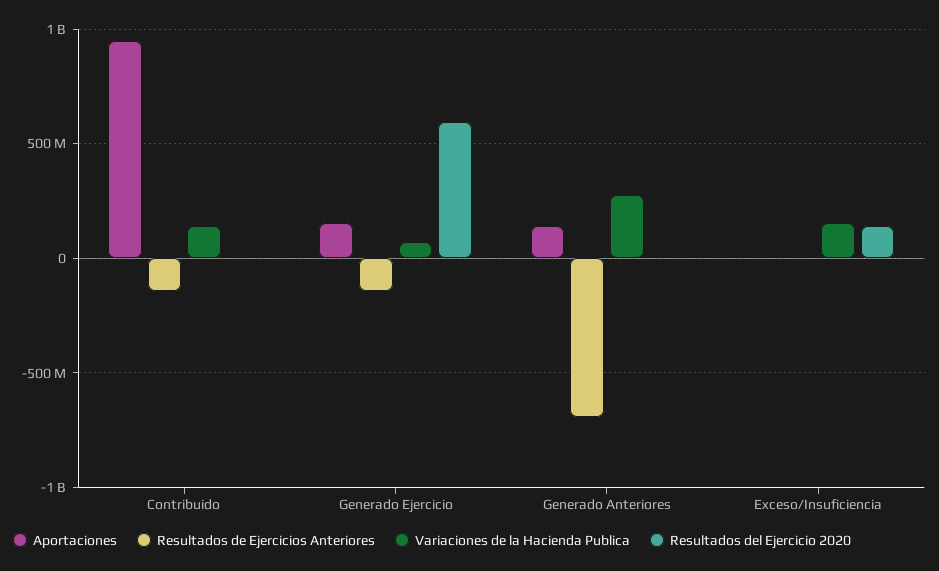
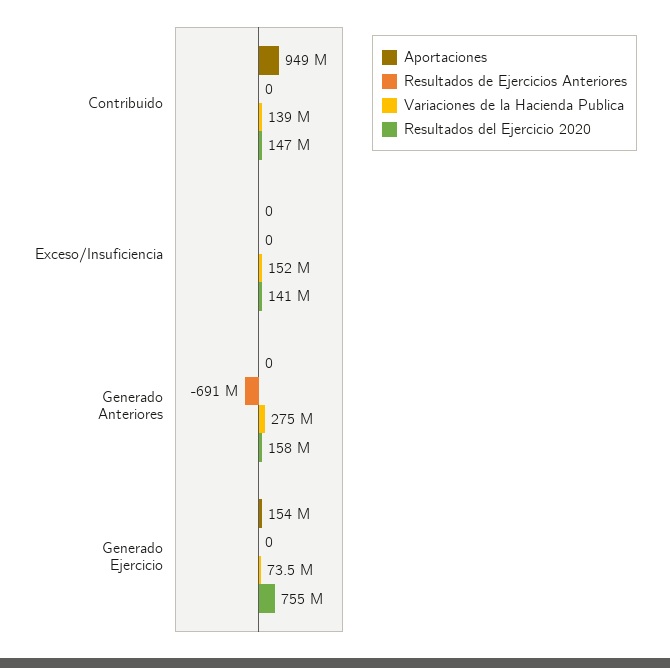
Resultados de Ejercicios Anteriores, Contribuido: -150000000 -> 0
Resultados del Ejercicio 2020, Contribuido: 0 -> 147000000
Resultados de Ejercicios Anteriores, Generado Ejercicio: -150000000 -> 0
Resultados del Ejercicio 2020, Generado Ejercicio: 600000000 -> 755000000
Aportaciones, Generado Anteriores: 150000000 -> 0
Resultados del Ejercicio 2020, Generado Anteriores: 0 -> 158000000

